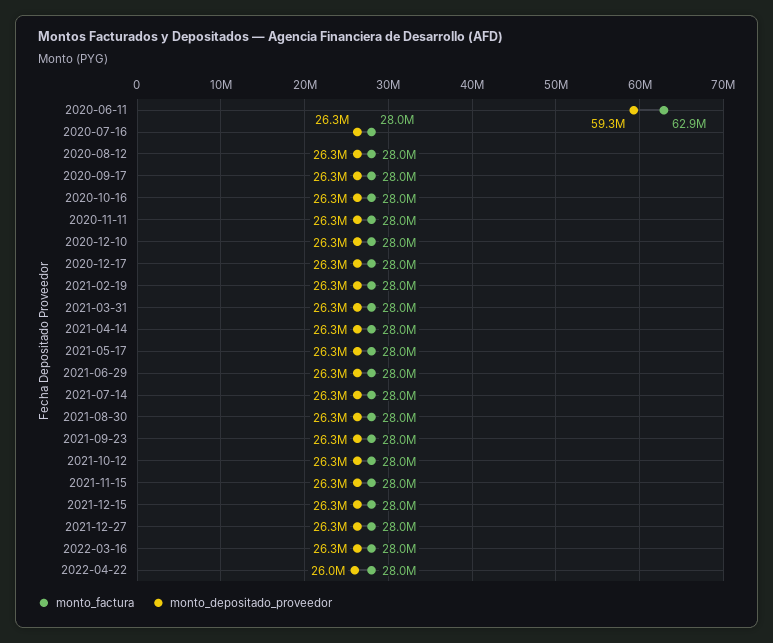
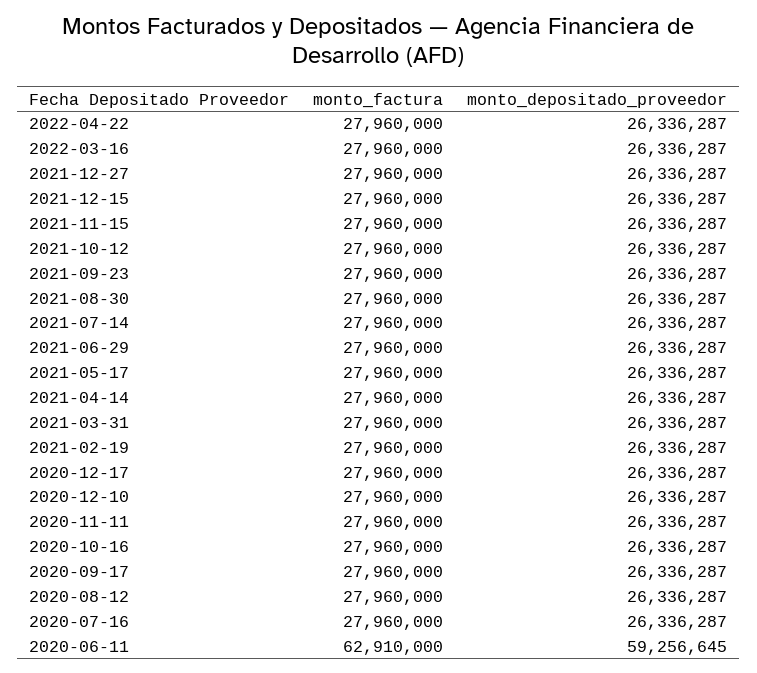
monto_depositado_proveedor, 2022-04-22: 26000000 -> 26336287

